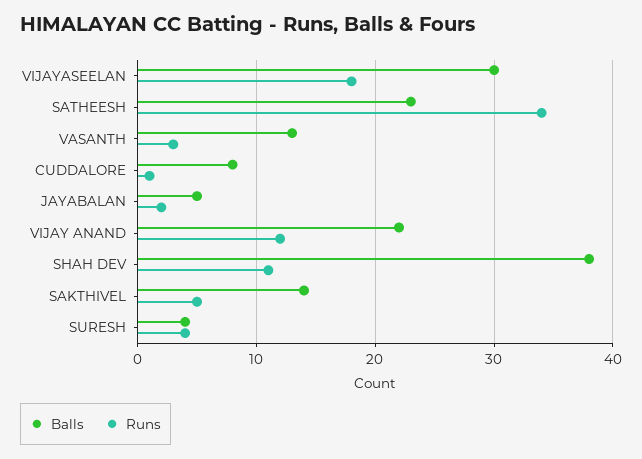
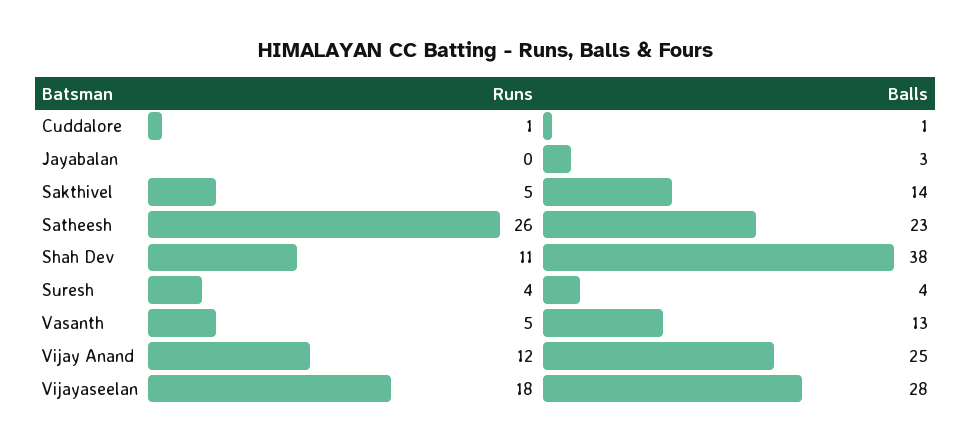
Balls, VIJAYASEELAN: 30 -> 28
Runs, SATHEESH: 34 -> 26
Runs, VASANTH: 3 -> 5
Balls, CUDDALORE: 8 -> 1
Balls, JAYABALAN: 5 -> 3
Runs, JAYABALAN: 2 -> 0
Balls, VIJAY ANAND: 22 -> 25

